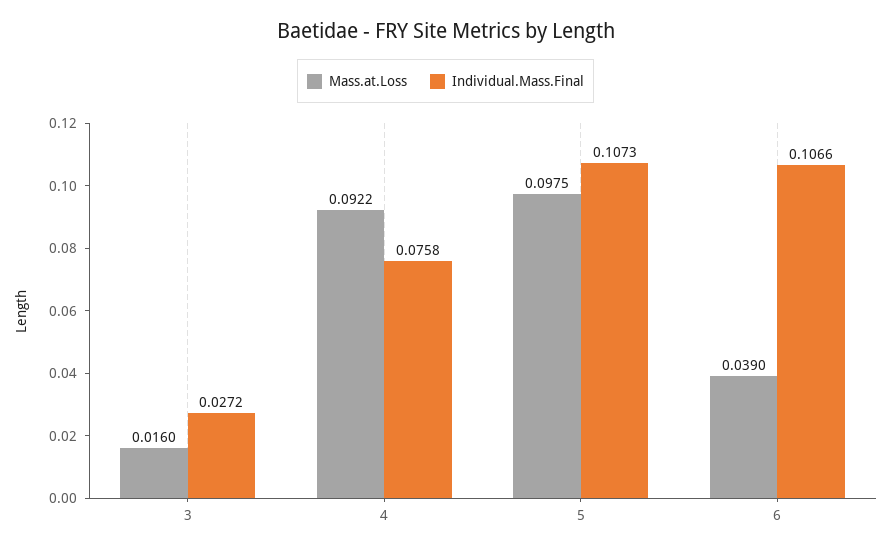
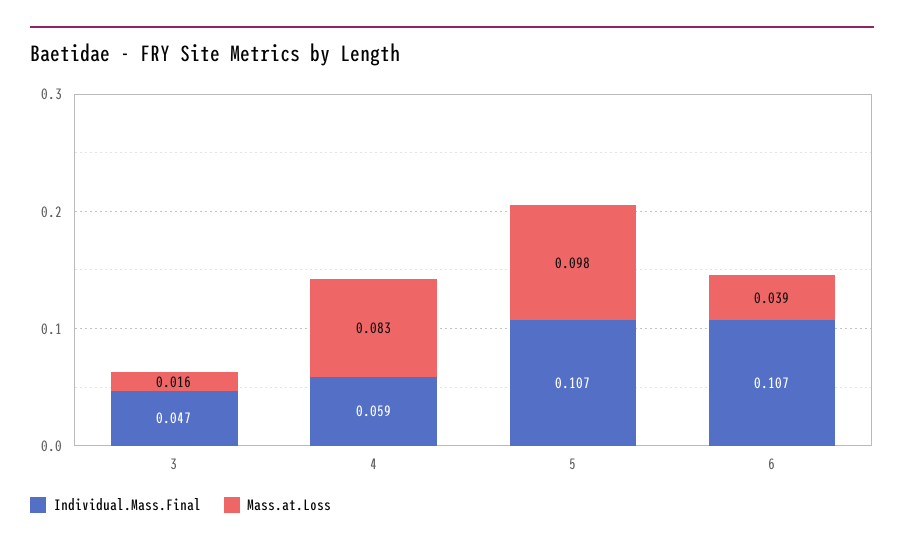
Individual.Mass.Final, 3: 0.0272 -> 0.047
Mass.at.Loss, 4: 0.0922 -> 0.083
Individual.Mass.Final, 4: 0.0758 -> 0.059

